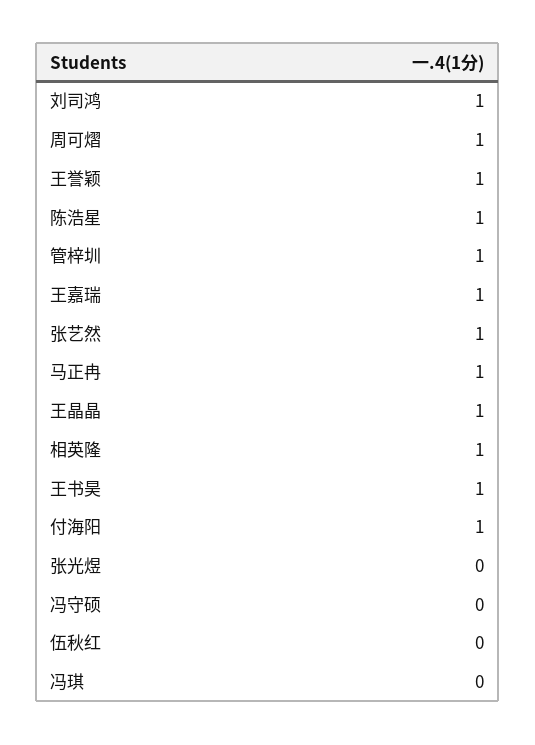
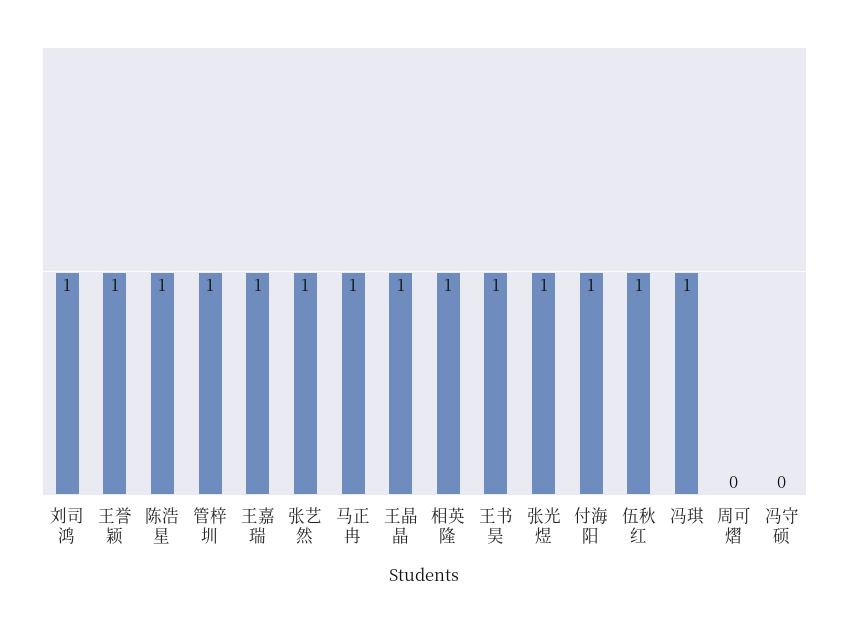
周可熠: 1 -> 0
张光煜: 0 -> 1
伍秋红: 0 -> 1
冯琪: 0 -> 1

